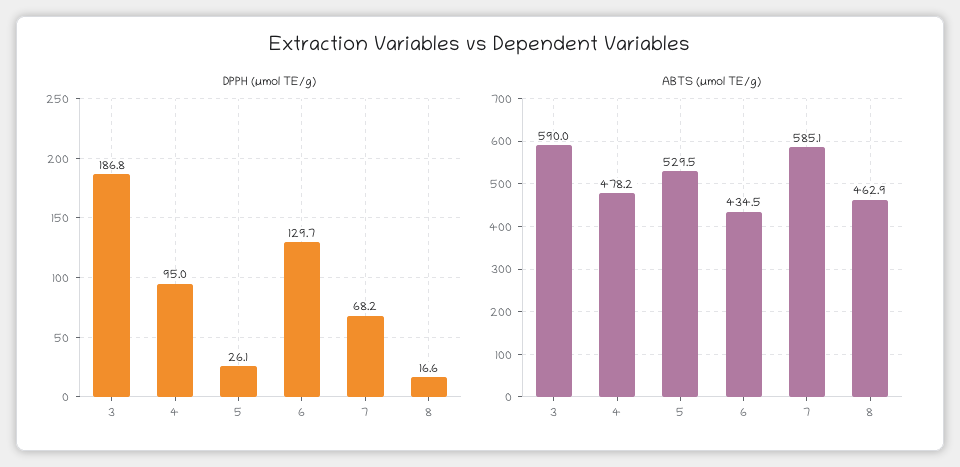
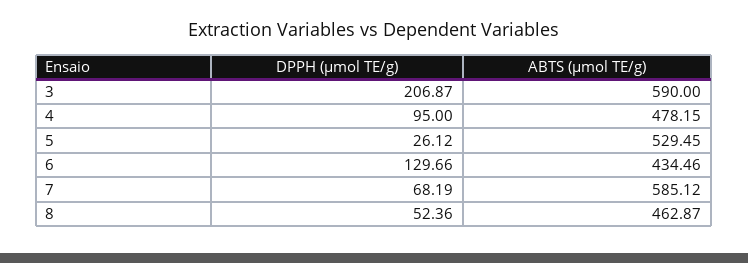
DPPH (µmol TE/g), 3: 186.8 -> 206.87
DPPH (µmol TE/g), 8: 16.6 -> 52.36

